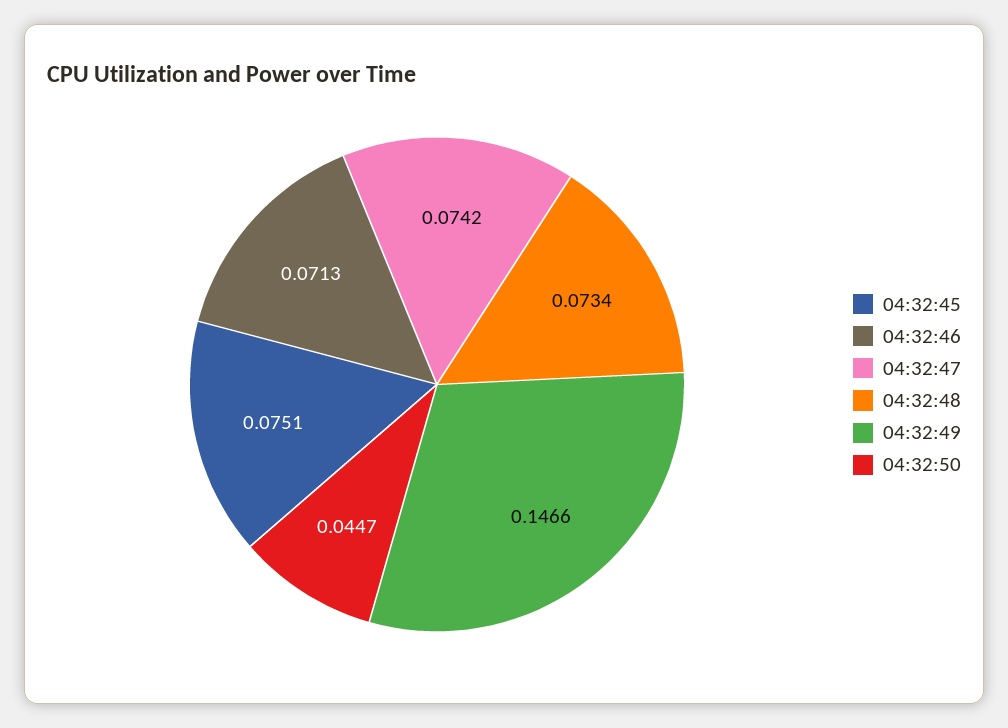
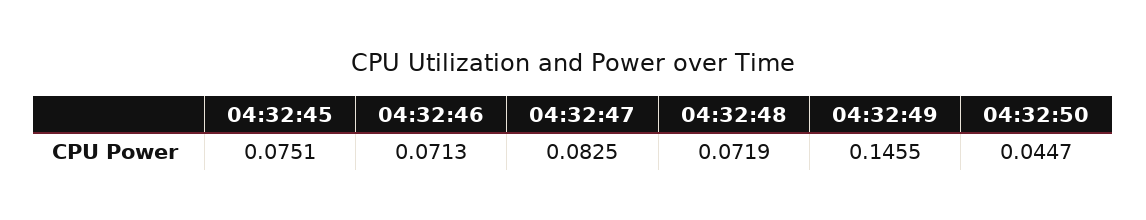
04:32:47: 0.0742 -> 0.0825
04:32:48: 0.0734 -> 0.0719
04:32:49: 0.1466 -> 0.1455

